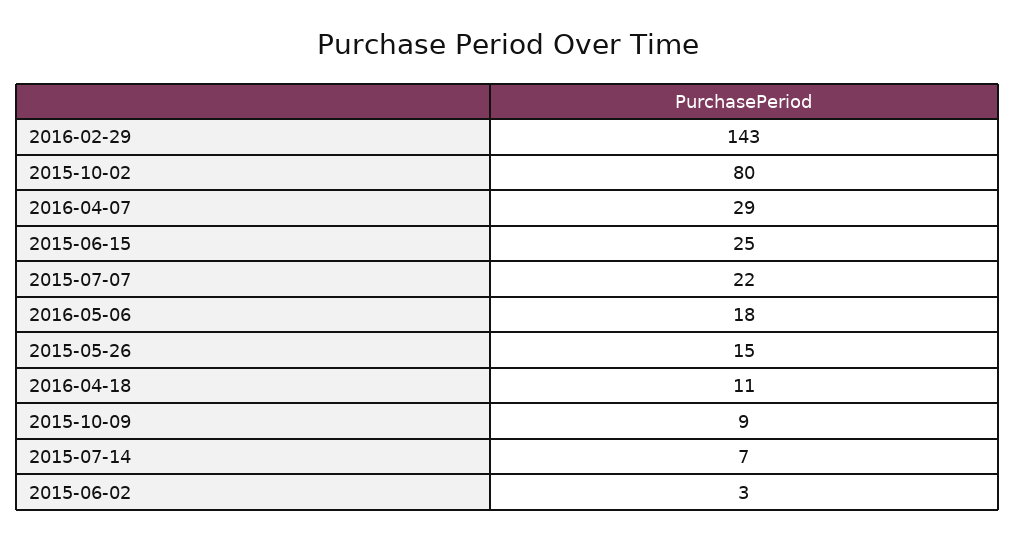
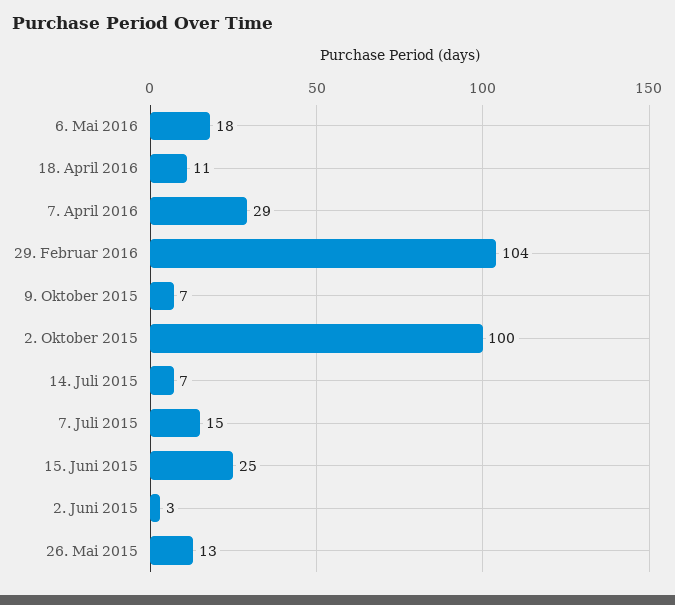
2016-02-29: 143 -> 104
2015-10-02: 80 -> 100
2015-07-07: 22 -> 15
2015-05-26: 15 -> 13
2015-10-09: 9 -> 7

